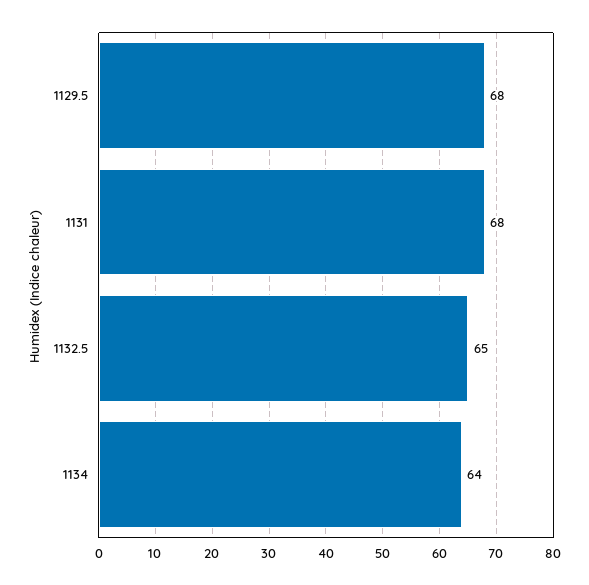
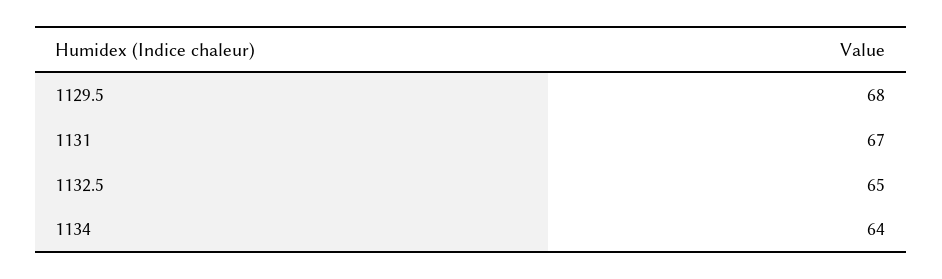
1131: 68 -> 67

